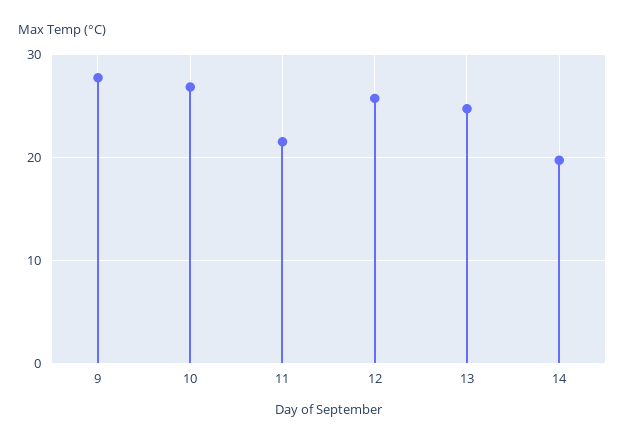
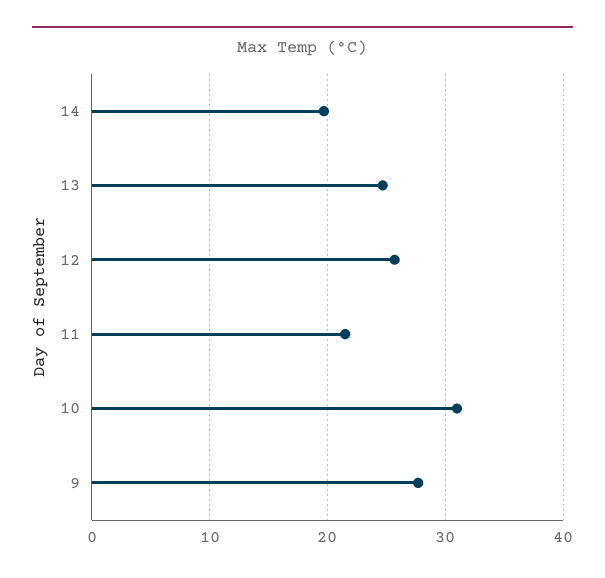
10: 27 -> 31

